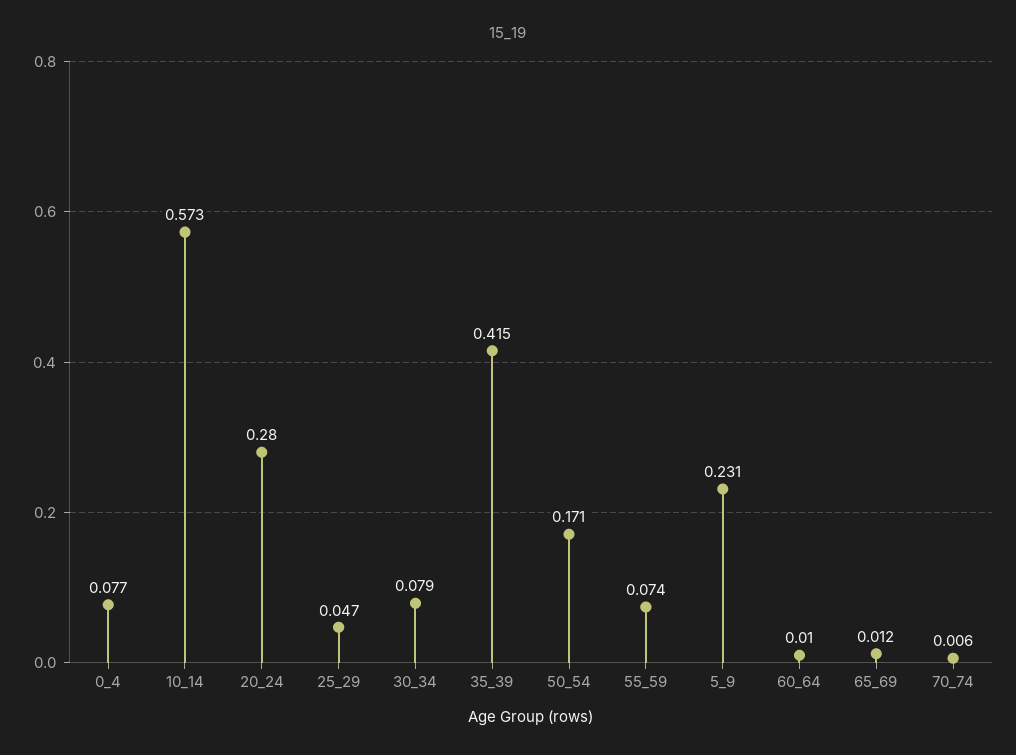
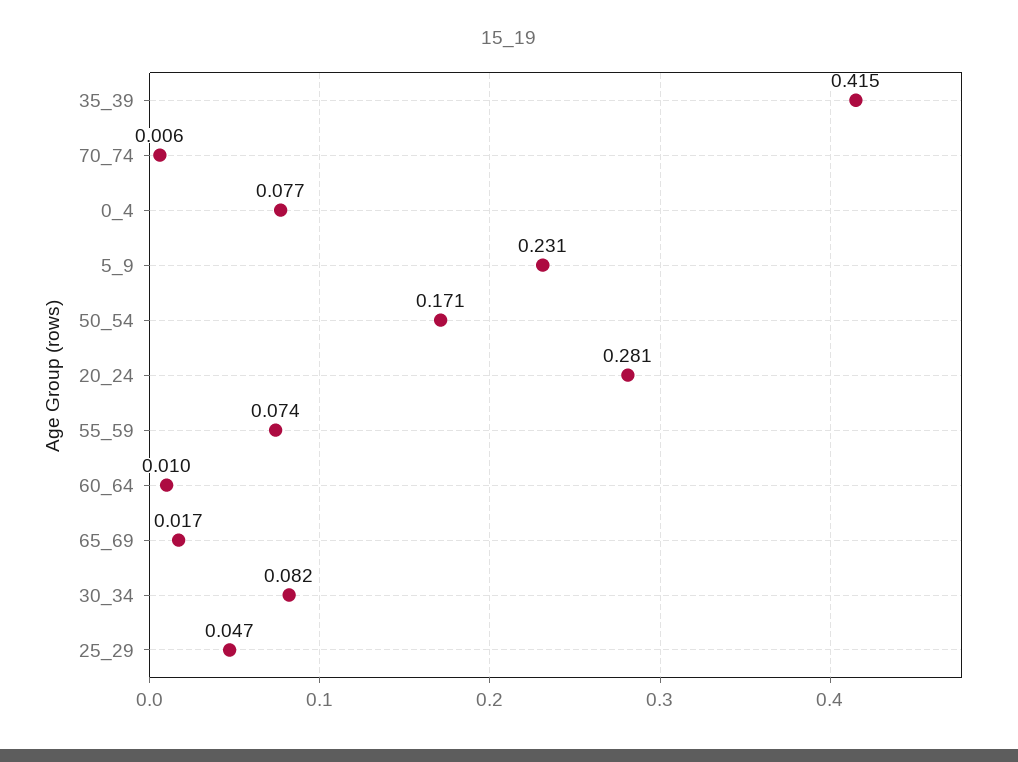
10_14: 0.573 -> none
20_24: 0.28 -> 0.281
30_34: 0.079 -> 0.082
65_69: 0.012 -> 0.017

